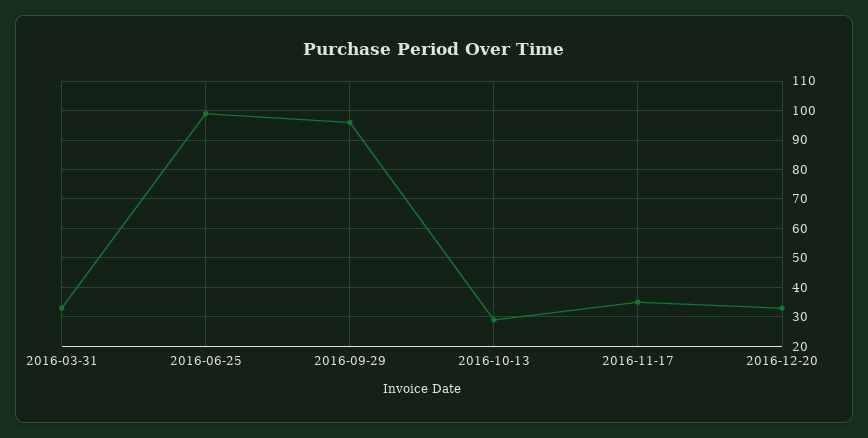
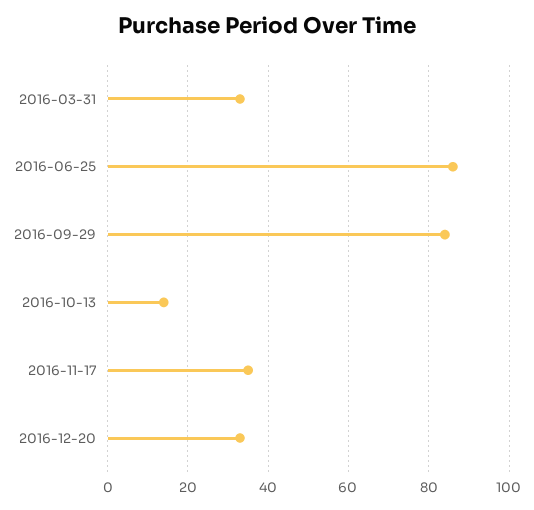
2016-06-25: 100 -> 85
2016-09-29: 95 -> 85
2016-10-13: 30 -> 15

